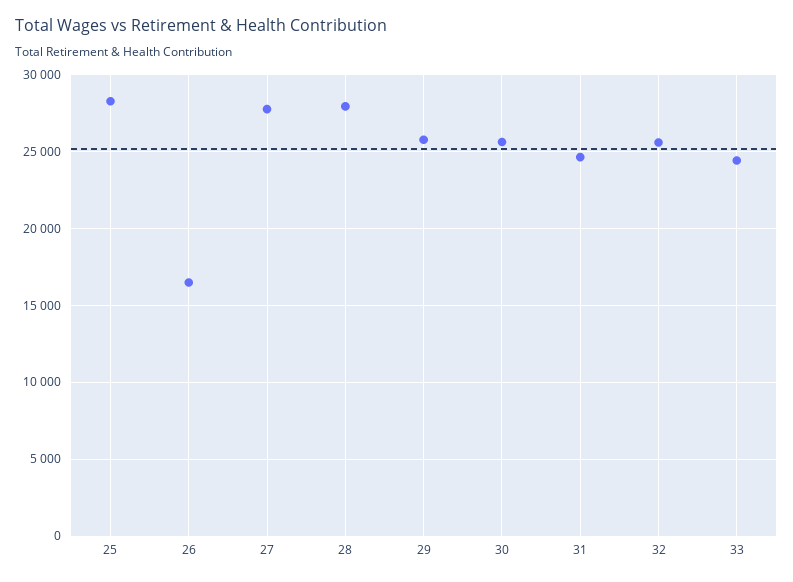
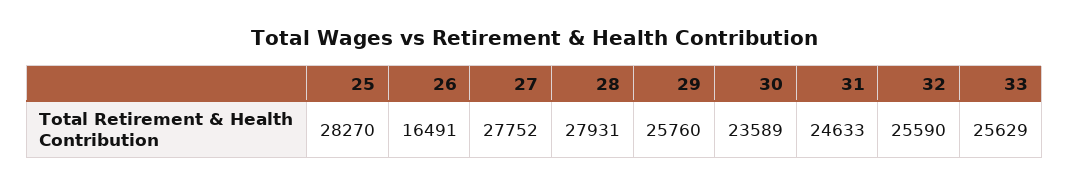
30: 25500 -> 23589
33: 24500 -> 25629

